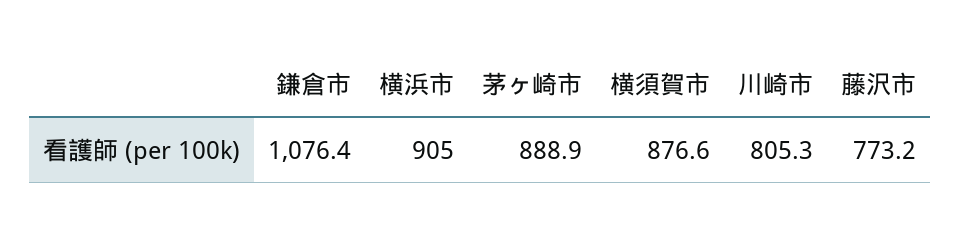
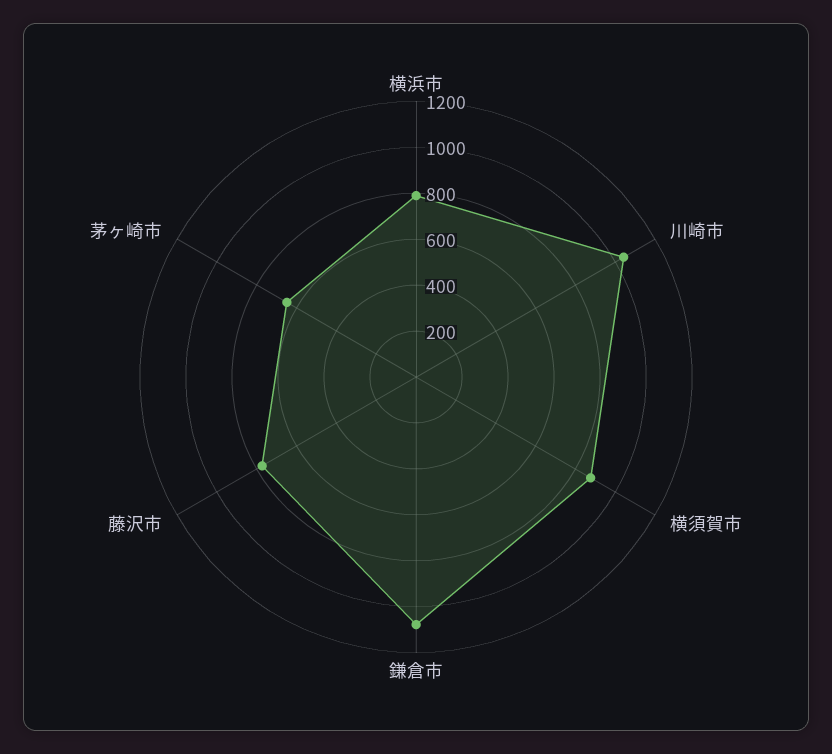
横浜市: 905 -> 800
茅ヶ崎市: 888.9 -> 650
川崎市: 805.3 -> 1050

